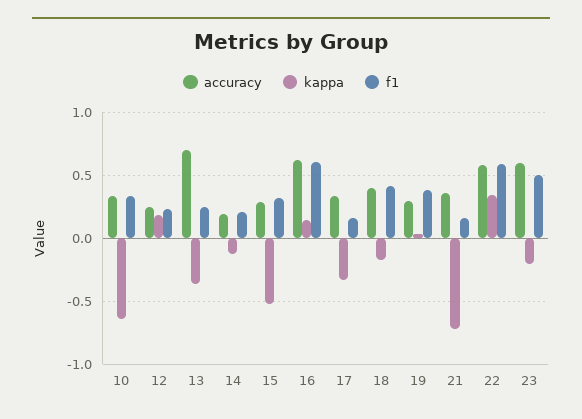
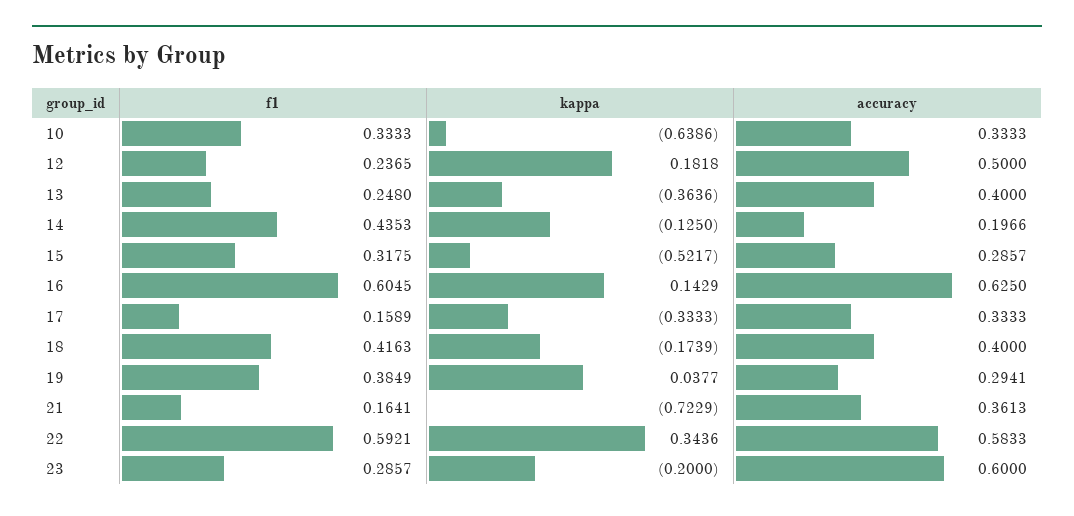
accuracy, 12: 0.25 -> 0.5
accuracy, 13: 0.7 -> 0.4
f1, 14: 0.2 -> 0.4353
f1, 23: 0.5 -> 0.2857

